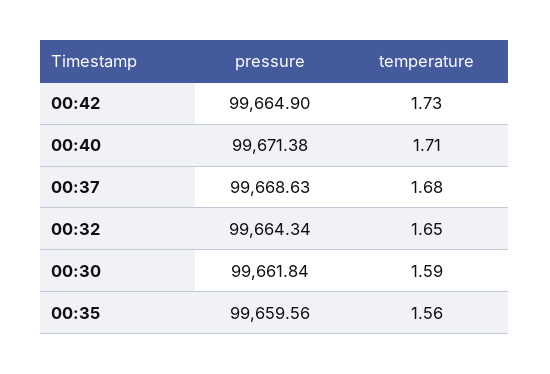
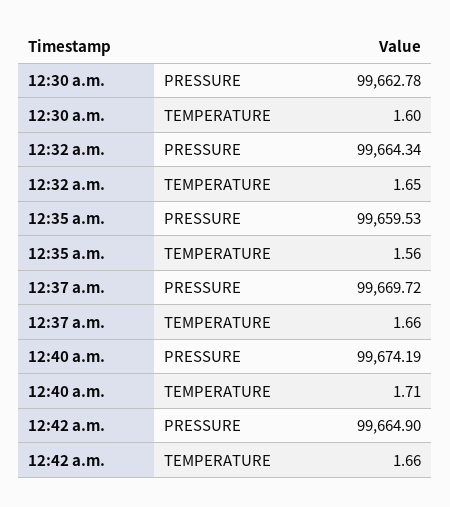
temperature, 00:42: 1.73 -> 1.66
pressure, 00:40: 99671.38 -> 99674.19
pressure, 00:37: 99668.63 -> 99669.72
temperature, 00:37: 1.68 -> 1.66
pressure, 00:30: 99661.84 -> 99662.78
temperature, 00:30: 1.59 -> 1.6
pressure, 00:35: 99659.56 -> 99659.53

